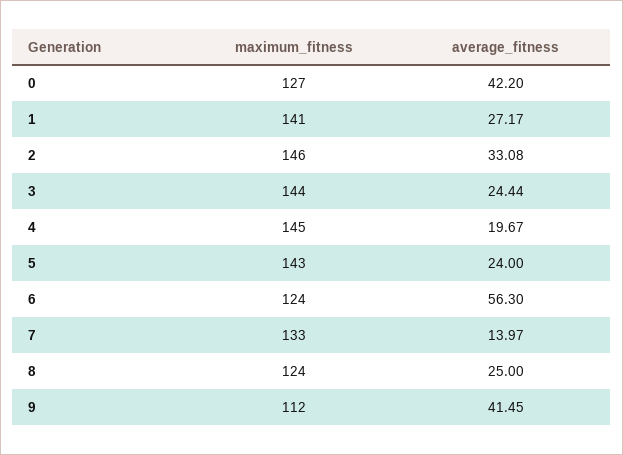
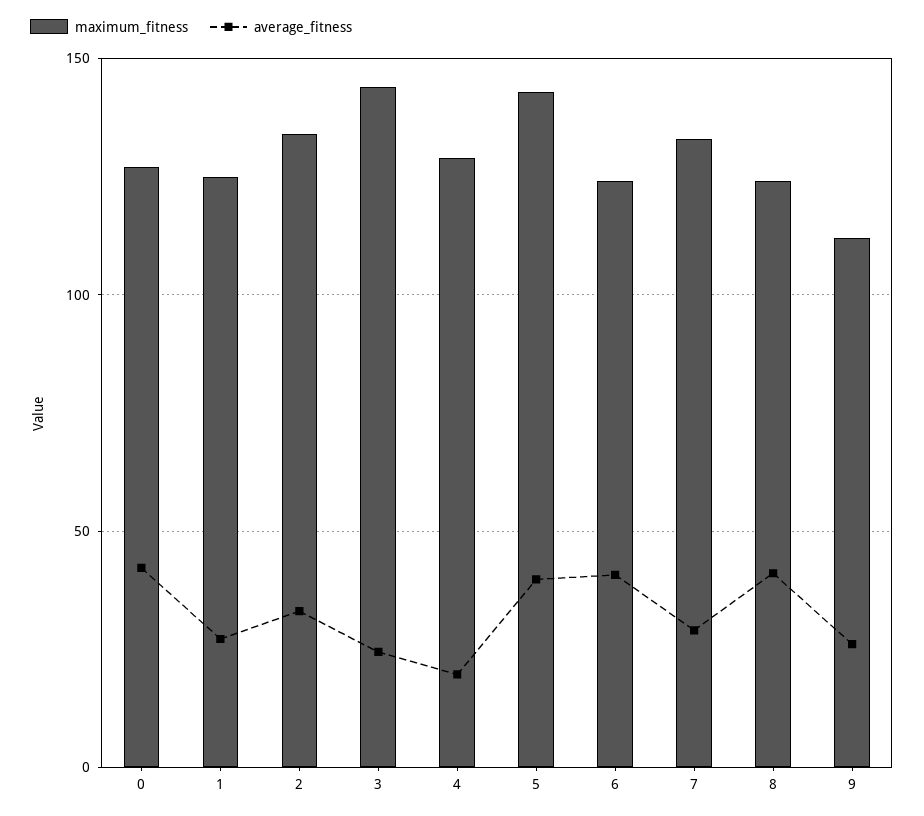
maximum_fitness, 1: 141 -> 125
maximum_fitness, 2: 146 -> 135
maximum_fitness, 4: 145 -> 130
average_fitness, 5: 24 -> 40
average_fitness, 6: 56.3 -> 40
average_fitness, 7: 13.97 -> 30
average_fitness, 8: 25 -> 40
average_fitness, 9: 41.45 -> 25

